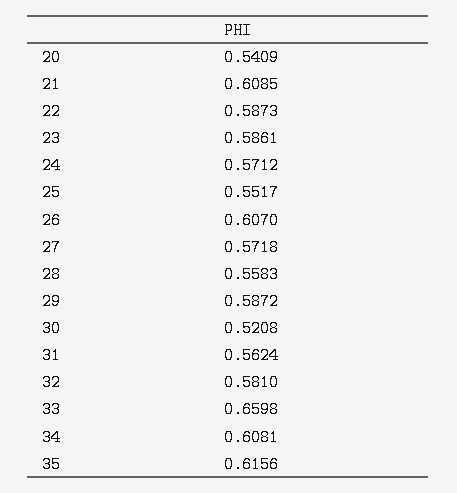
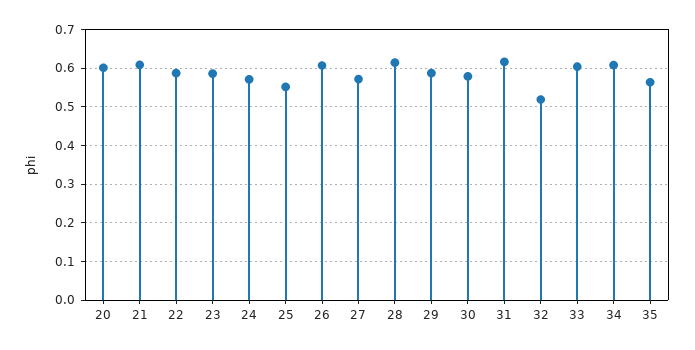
20: 0.5409 -> 0.6
28: 0.5583 -> 0.62
30: 0.5208 -> 0.58
31: 0.5624 -> 0.62
32: 0.581 -> 0.52
33: 0.6598 -> 0.6
35: 0.6156 -> 0.56

